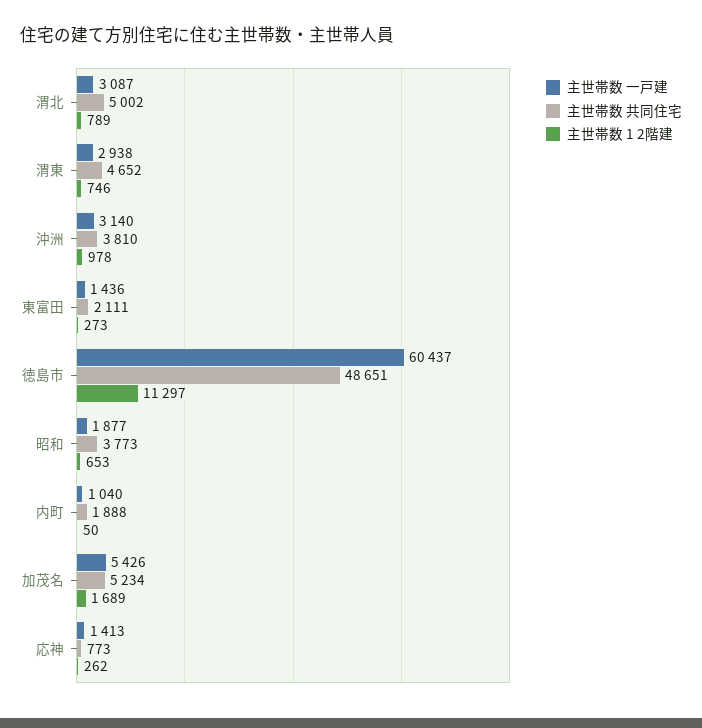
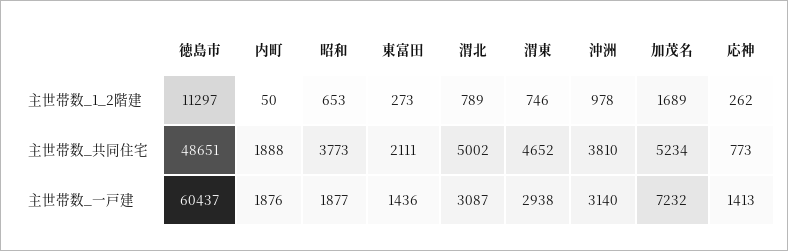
主世帯数 一戸建, 内町: 1040 -> 1876
主世帯数 一戸建, 加茂名: 5426 -> 7232

